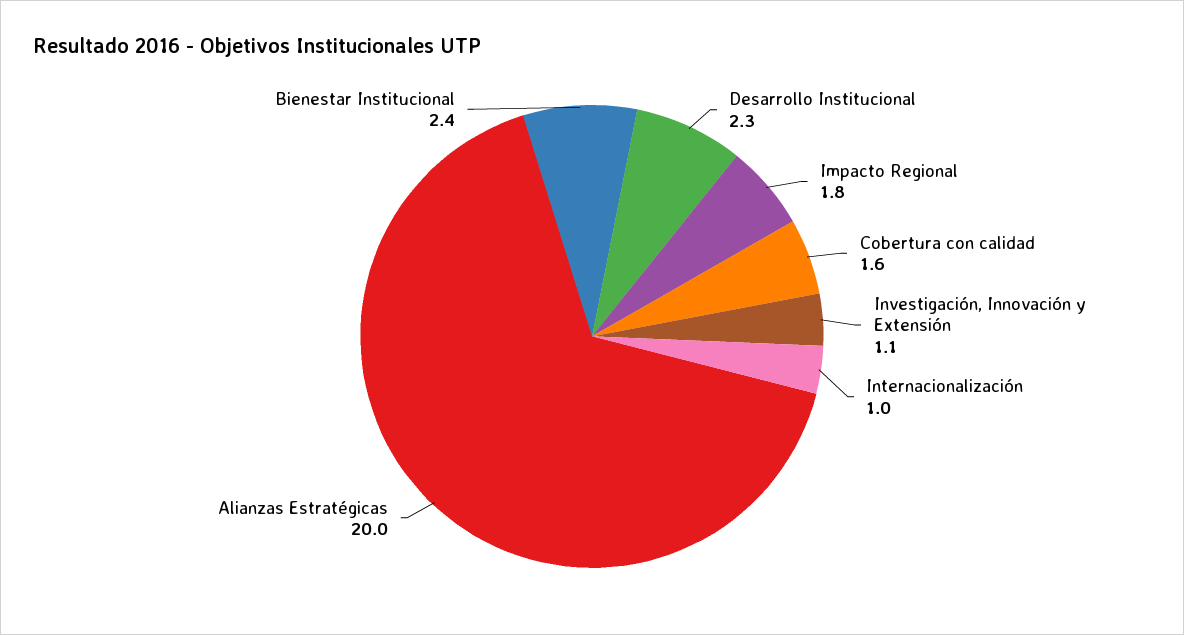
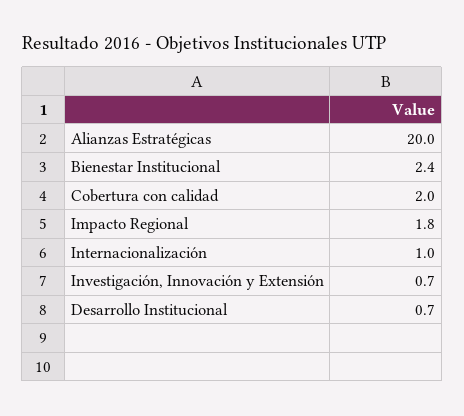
Desarrollo Institucional: 2.3 -> 0.7
Cobertura con calidad: 1.6 -> 2
Investigación, Innovación y Extensión: 1.1 -> 0.7

